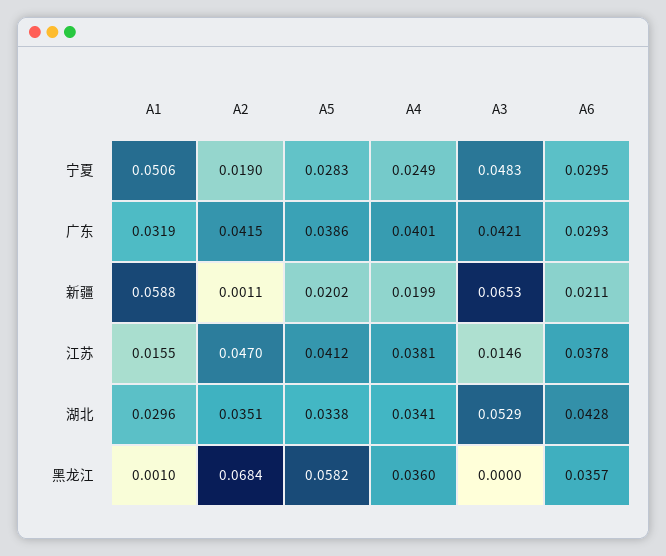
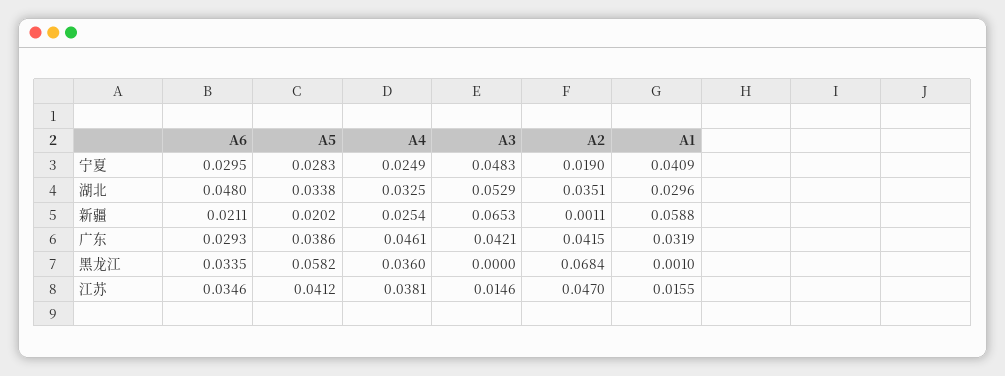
A1, 宁夏: 0.0506 -> 0.0409
A4, 广东: 0.0401 -> 0.0461
A4, 新疆: 0.0199 -> 0.0254
A6, 江苏: 0.0378 -> 0.0346
A4, 湖北: 0.0341 -> 0.0325
A6, 湖北: 0.0428 -> 0.048
A6, 黑龙江: 0.0357 -> 0.0335

